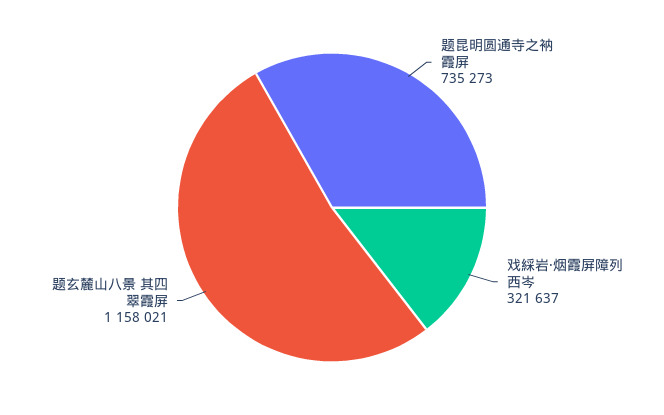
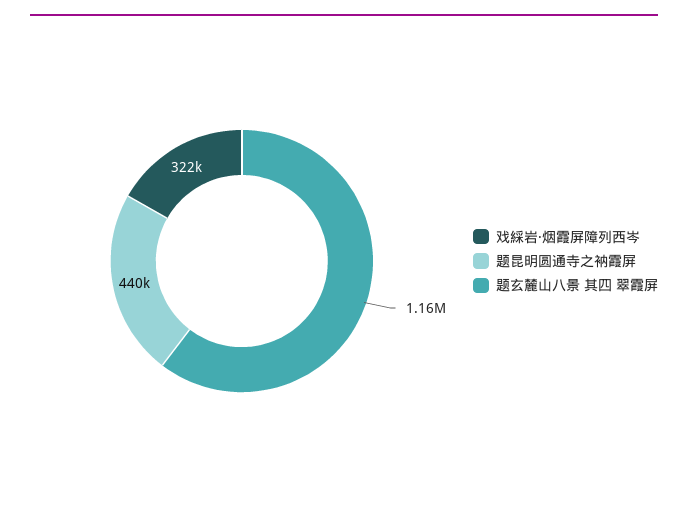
题昆明圆通寺之衲霞屏: 735273 -> 440000

